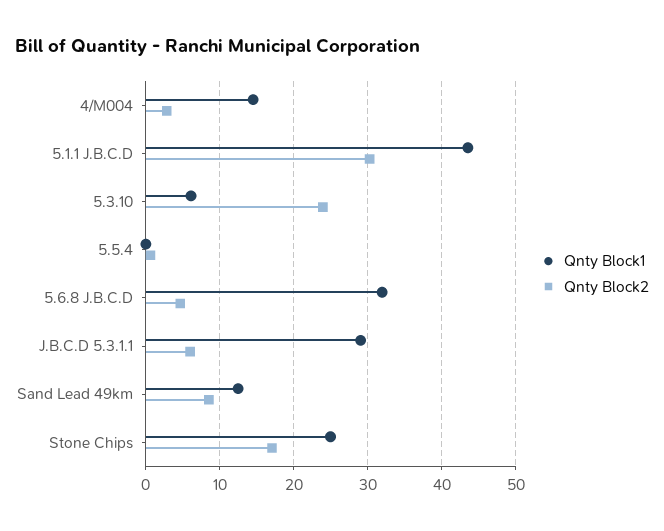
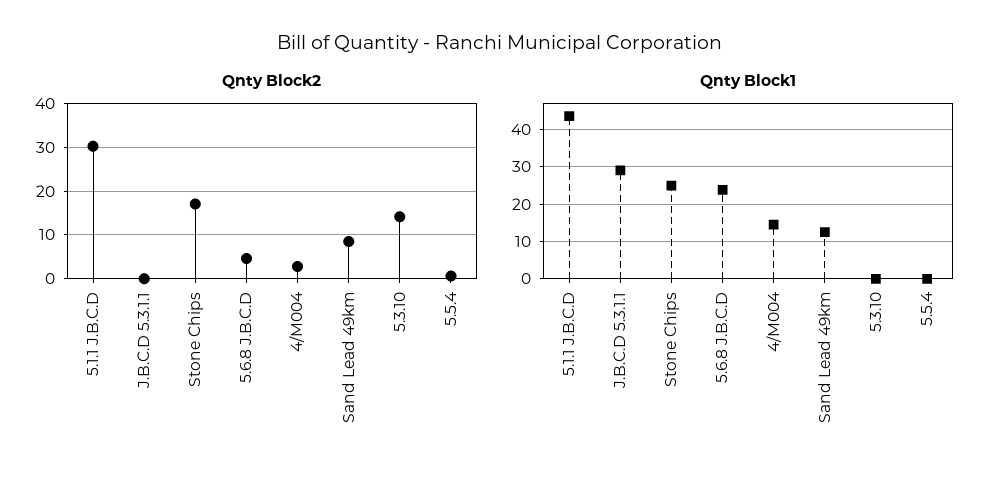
Qnty Block1, 5.3.10: 6 -> 0
Qnty Block2, 5.3.10: 24 -> 14
Qnty Block1, 5.6.8 J.B.C.D: 32 -> 24
Qnty Block2, J.B.C.D 5.3.1.1: 6 -> 0

